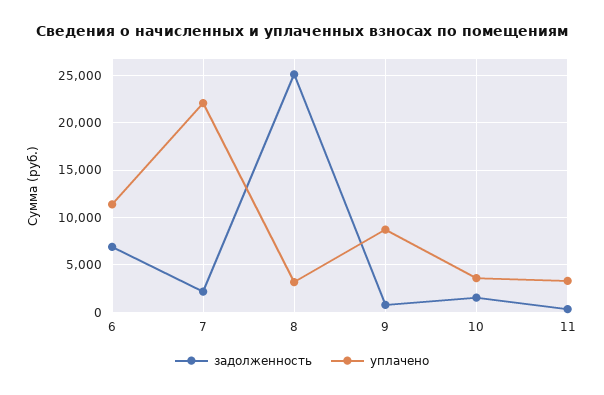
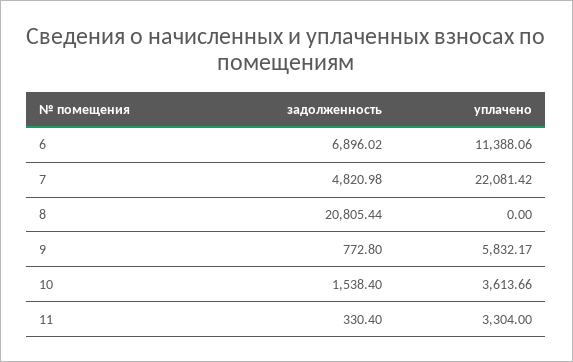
задолженность, 7: 2000 -> 4820.98
задолженность, 8: 25000 -> 20805.44
уплачено, 8: 3000 -> 0
уплачено, 9: 9000 -> 5832.17

